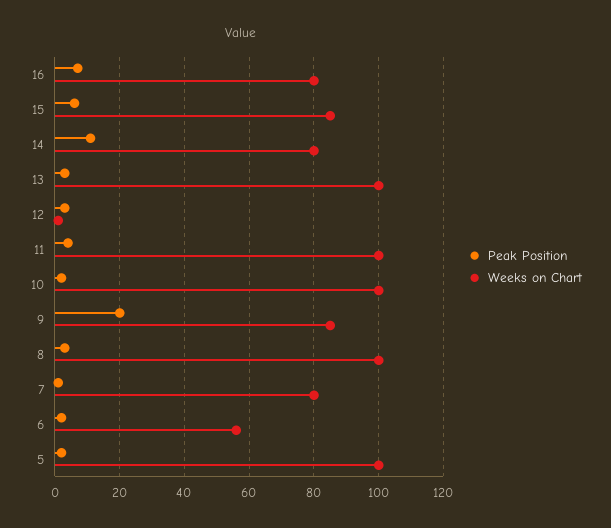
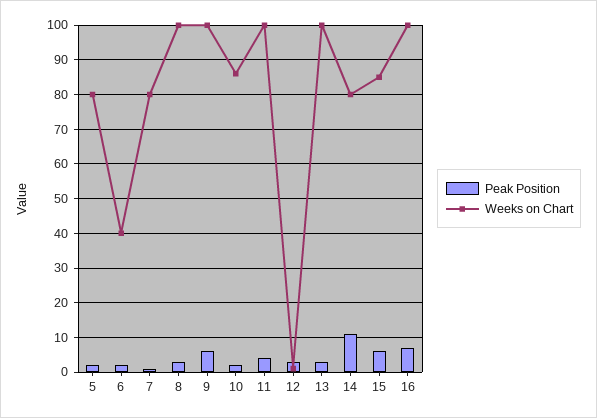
Weeks on Chart, 16: 80 -> 100
Weeks on Chart, 10: 100 -> 85
Peak Position, 9: 20 -> 5
Weeks on Chart, 9: 85 -> 100
Weeks on Chart, 6: 55 -> 40
Weeks on Chart, 5: 100 -> 80

